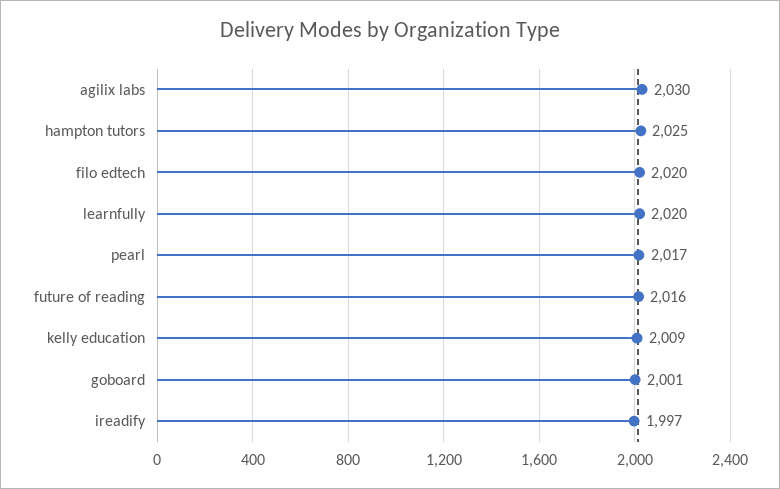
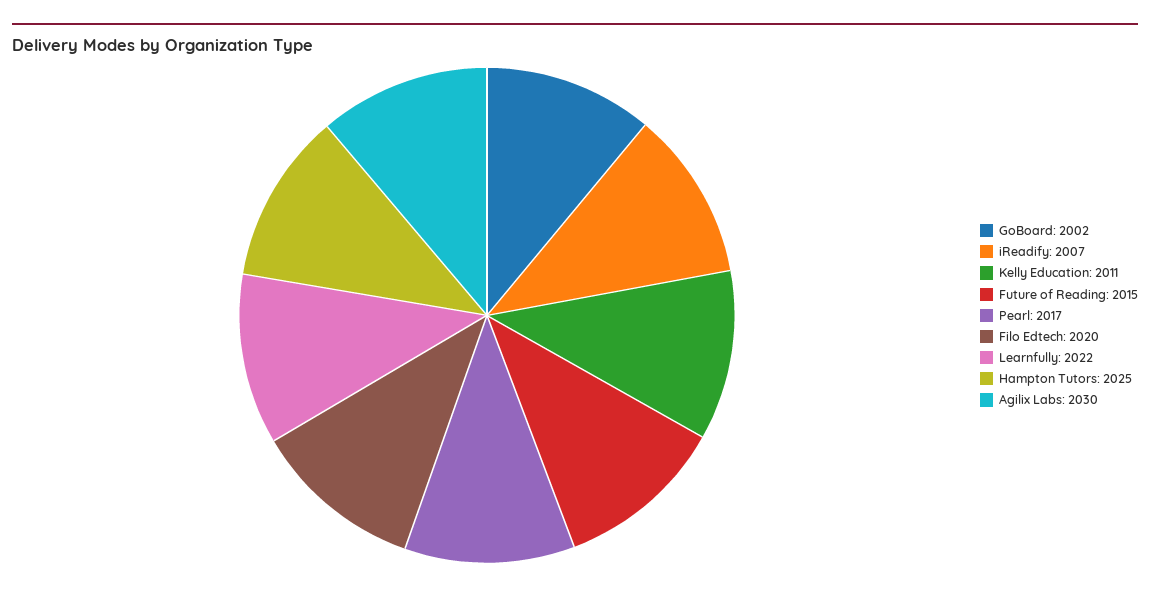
learnfully: 2020 -> 2022
future of reading: 2016 -> 2015
kelly education: 2009 -> 2011
goboard: 2001 -> 2002
ireadify: 1997 -> 2007

